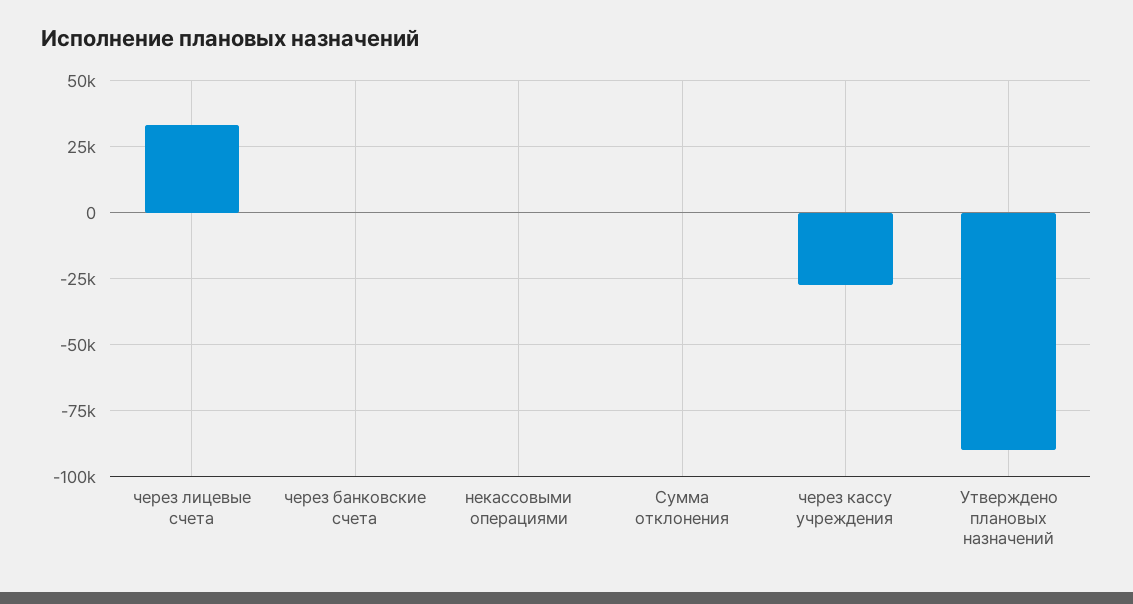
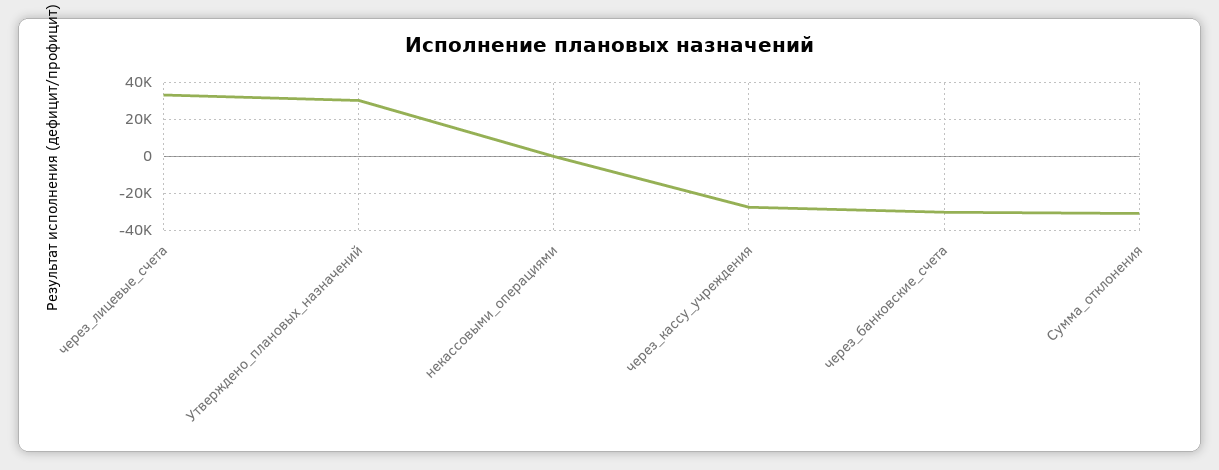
через банковские счета: 0 -> -30000
Сумма отклонения: 0 -> -30000
Утверждено плановых назначений: -90000 -> 30000

